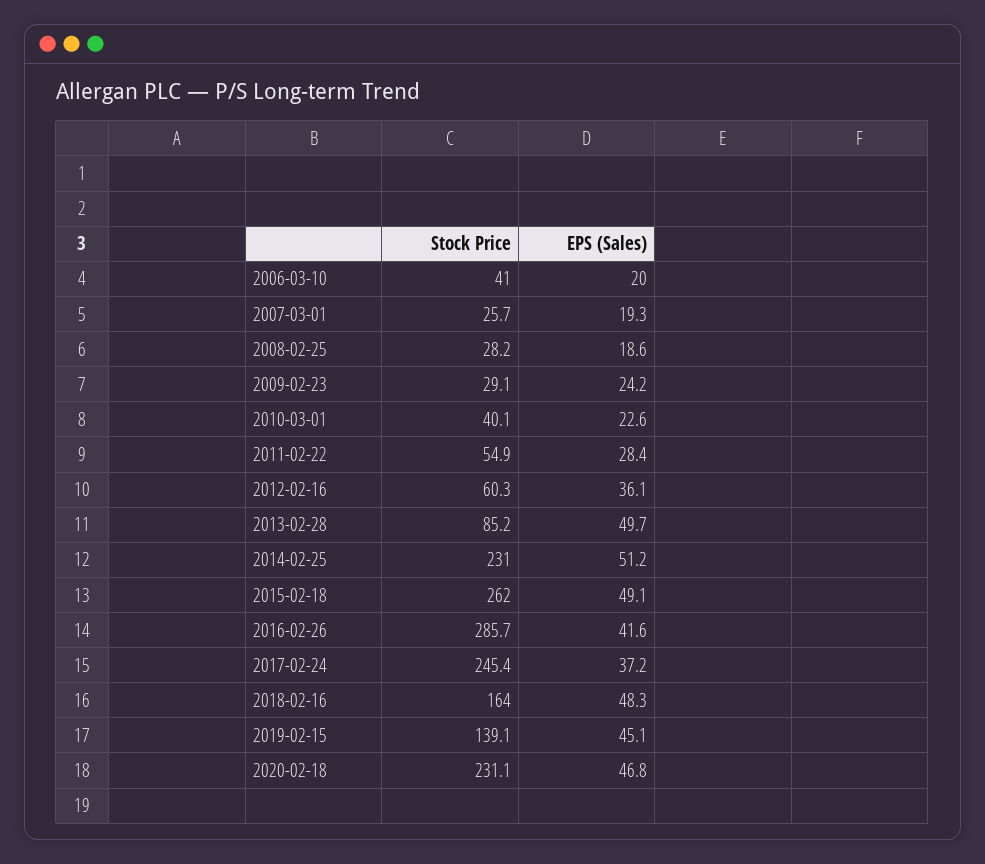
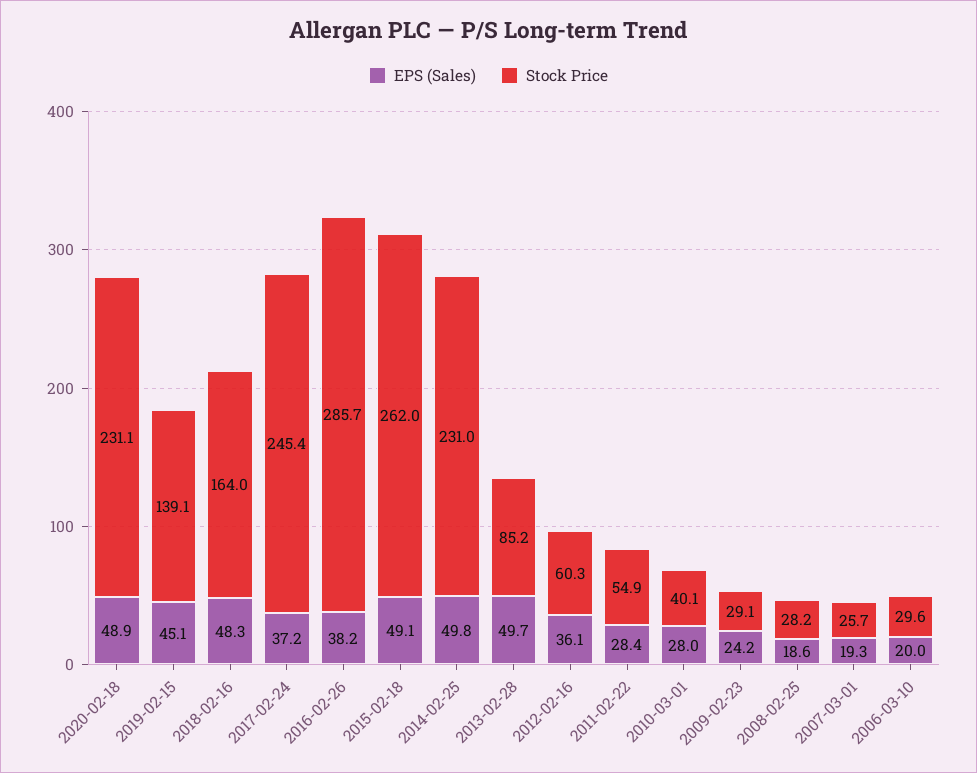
Stock Price, 2006-03-10: 41 -> 29.6
EPS (Sales), 2010-03-01: 22.6 -> 28
EPS (Sales), 2014-02-25: 51.2 -> 49.8
EPS (Sales), 2016-02-26: 41.6 -> 38.2
EPS (Sales), 2020-02-18: 46.8 -> 48.9

